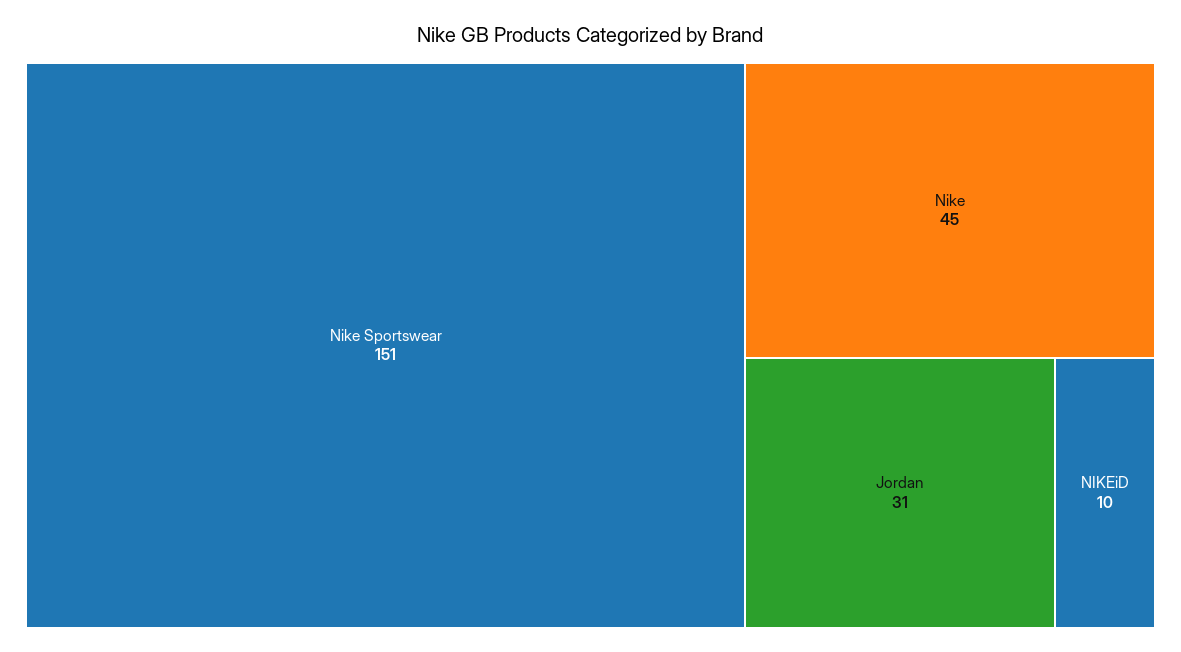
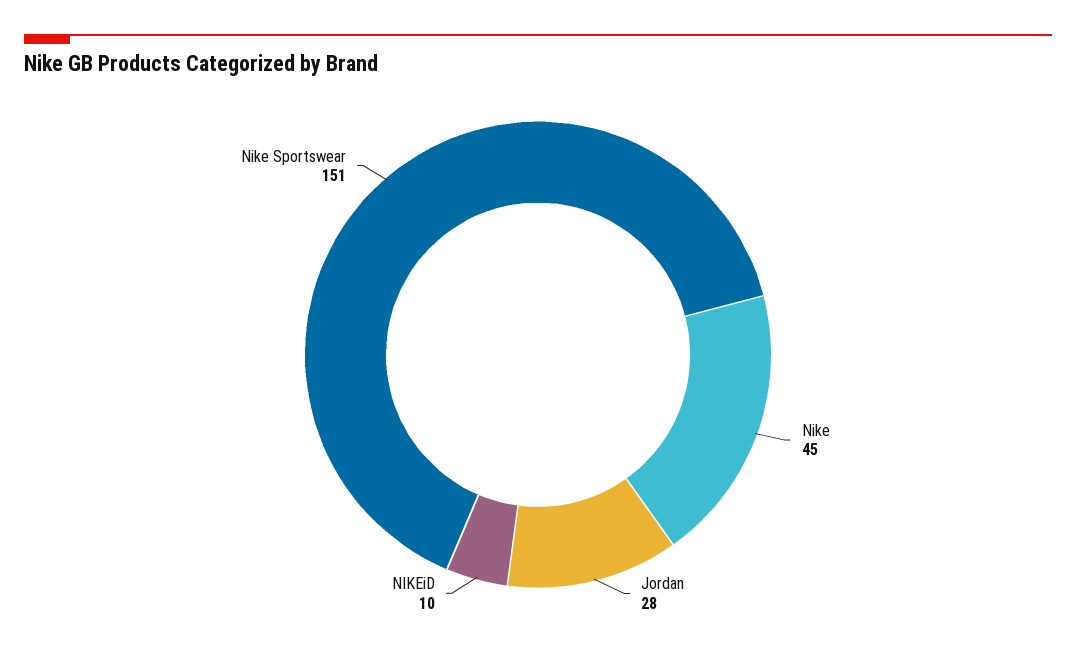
Jordan: 31 -> 28

